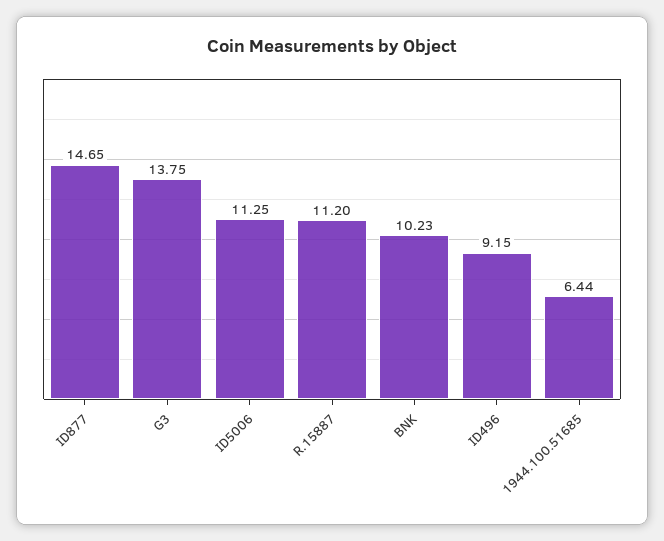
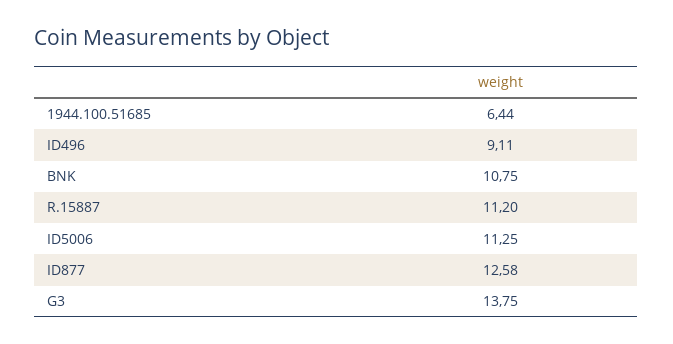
ID877: 14.65 -> 12.58
BNK: 10.23 -> 10.75
ID496: 9.15 -> 9.11

